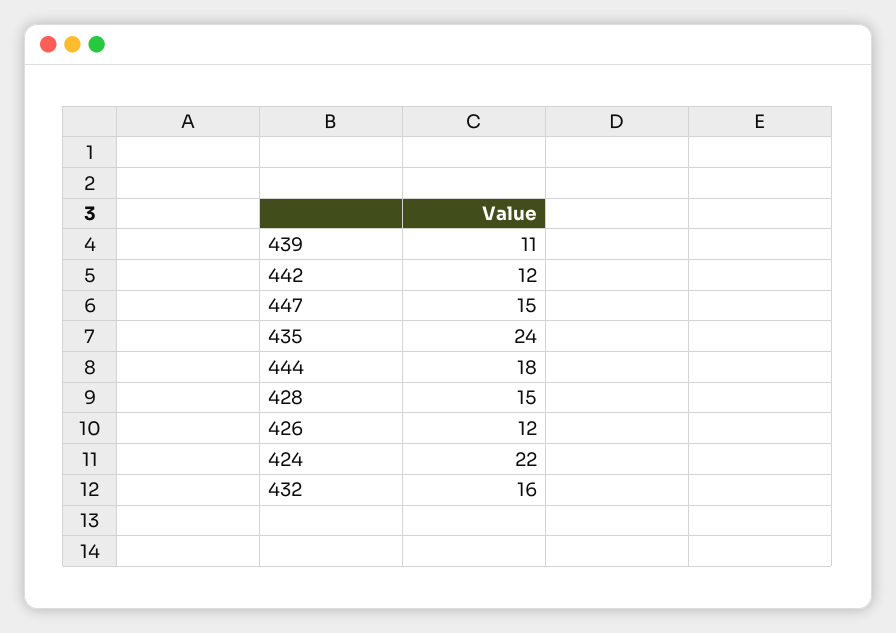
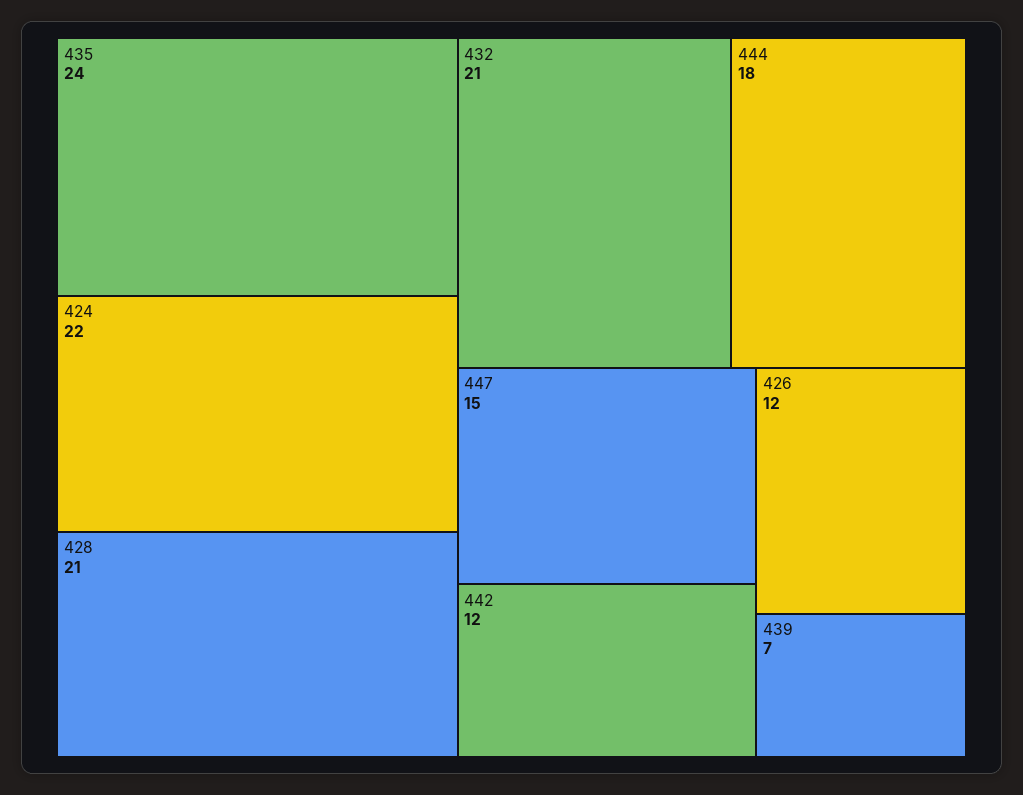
439: 11 -> 7
428: 15 -> 21
432: 16 -> 21

